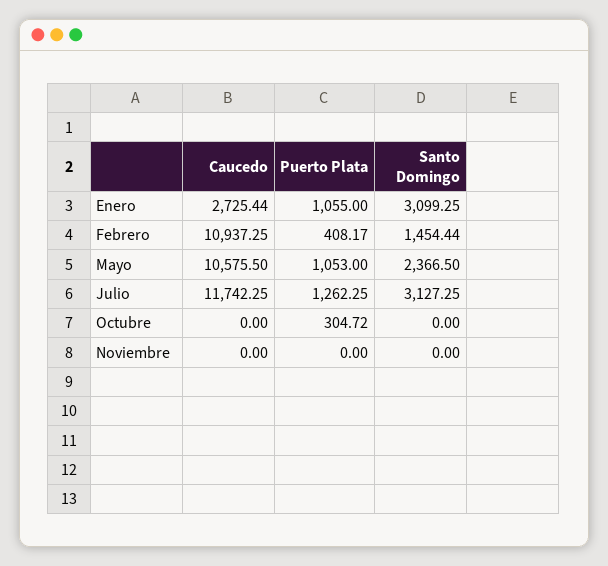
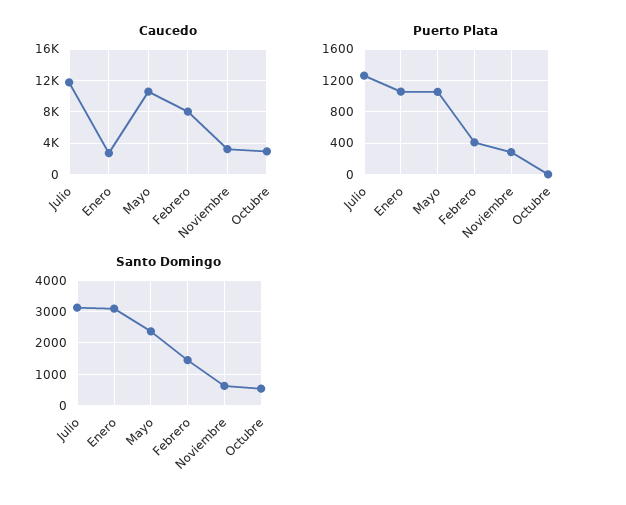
Caucedo, Febrero: 10937.25 -> 8000
Caucedo, Octubre: 0 -> 3000
Puerto Plata, Octubre: 304.72 -> 0
Santo Domingo, Octubre: 0 -> 600
Caucedo, Noviembre: 0 -> 3000
Puerto Plata, Noviembre: 0 -> 300
Santo Domingo, Noviembre: 0 -> 600

